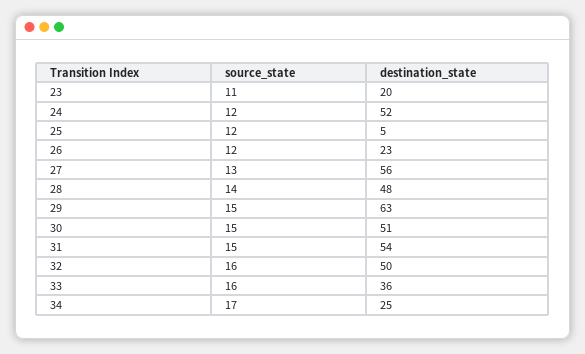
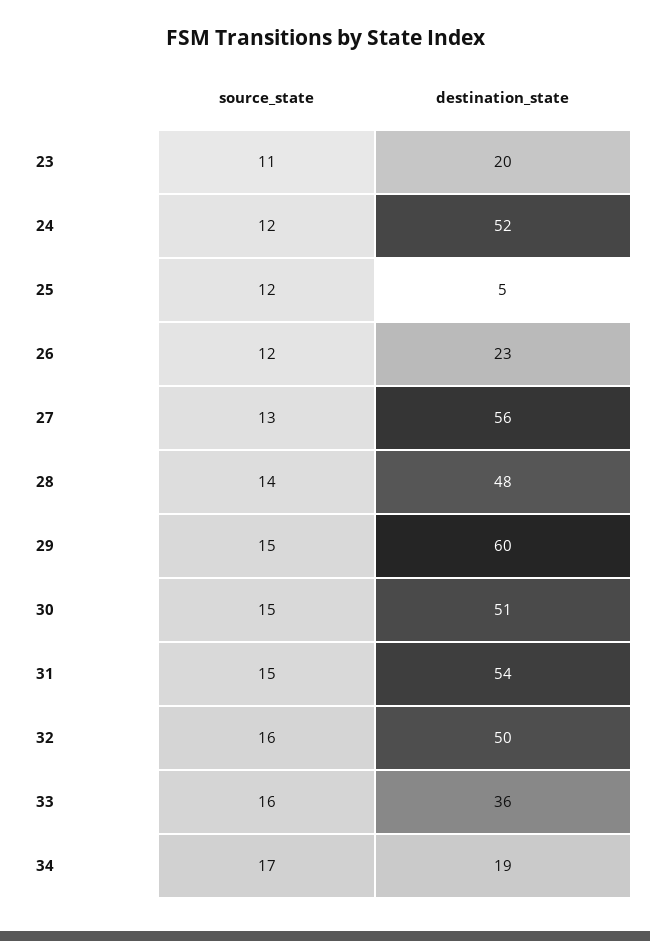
destination_state, 29: 63 -> 60
destination_state, 34: 25 -> 19

